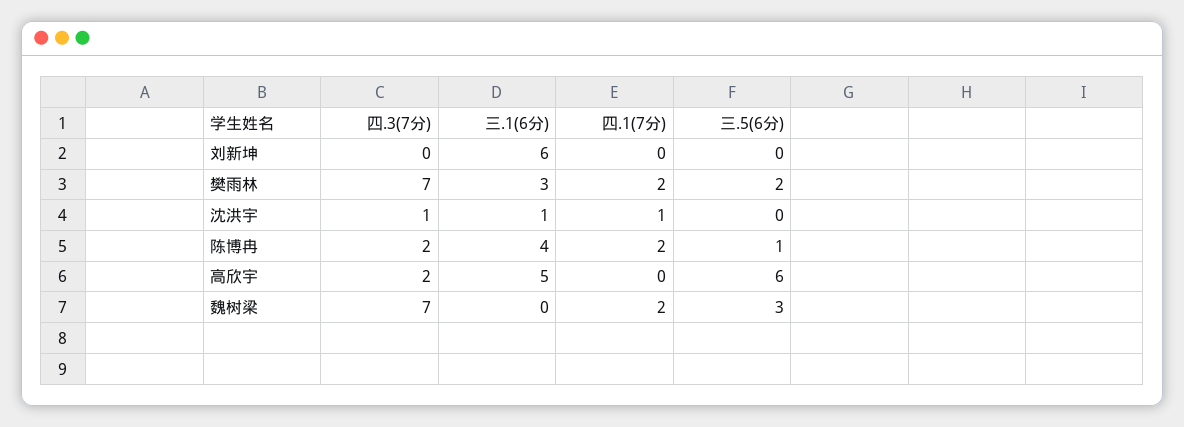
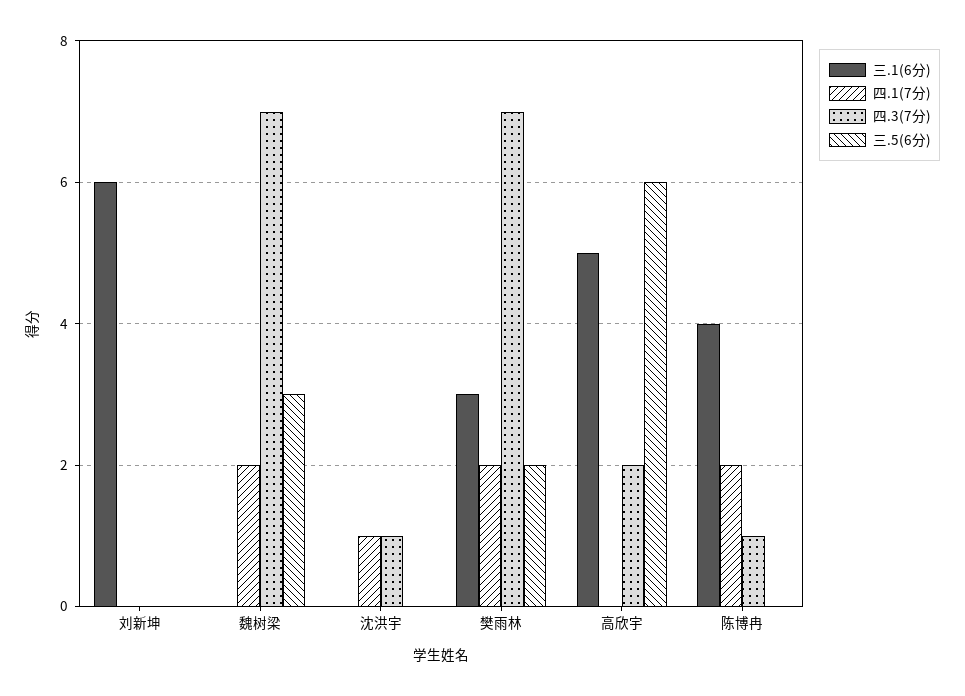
三.1(6分), 沈洪宇: 1 -> 0
四.3(7分), 陈博冉: 2 -> 1
三.5(6分), 陈博冉: 1 -> 0

